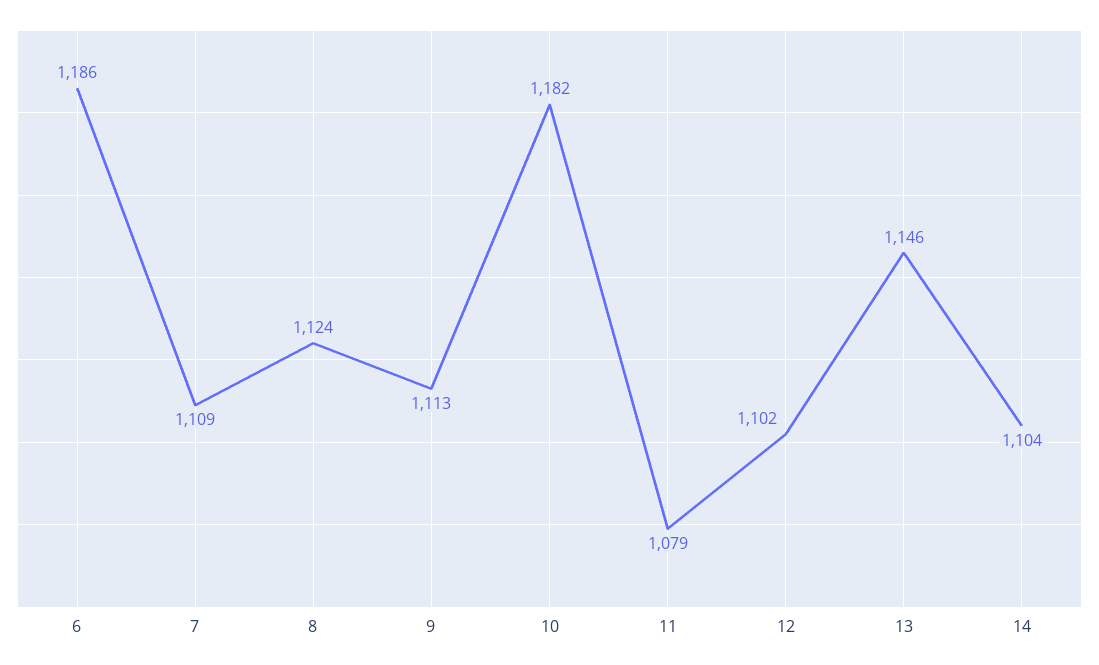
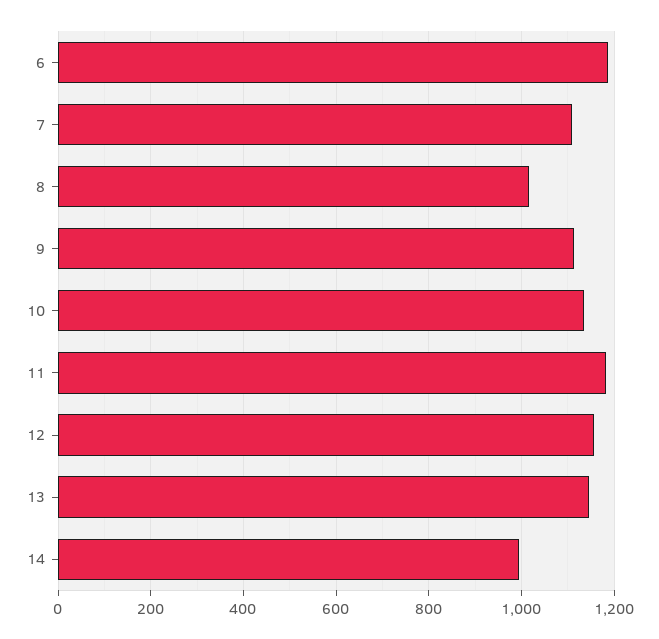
8: 1124 -> 1020
10: 1182 -> 1140
11: 1079 -> 1180
12: 1102 -> 1160
14: 1104 -> 1000

